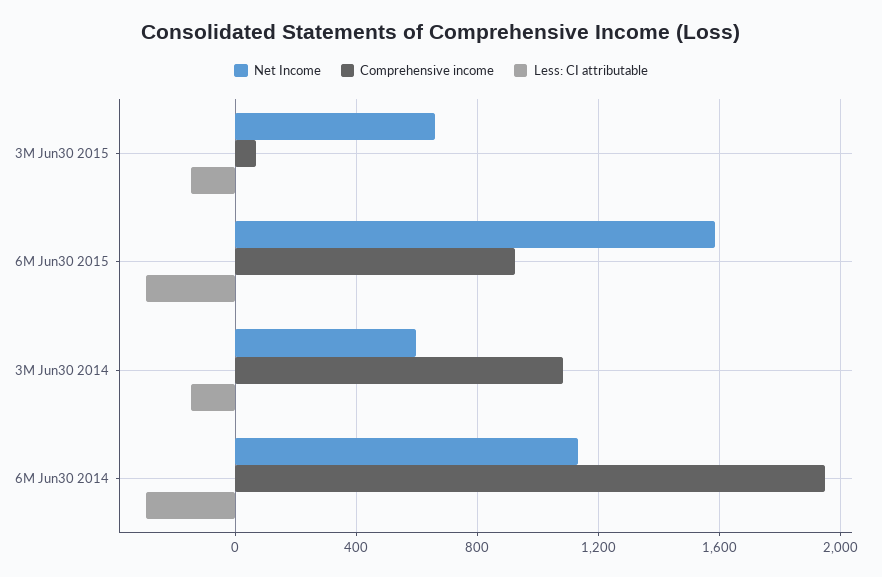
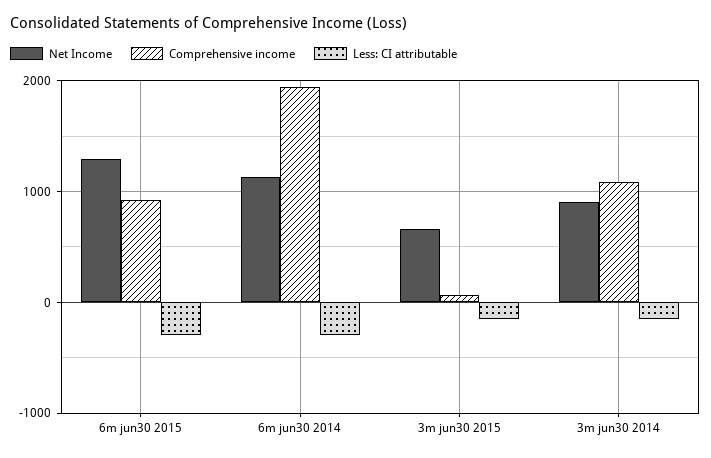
Net Income, 6M Jun30 2015: 1600 -> 1300
Net Income, 3M Jun30 2014: 600 -> 900

